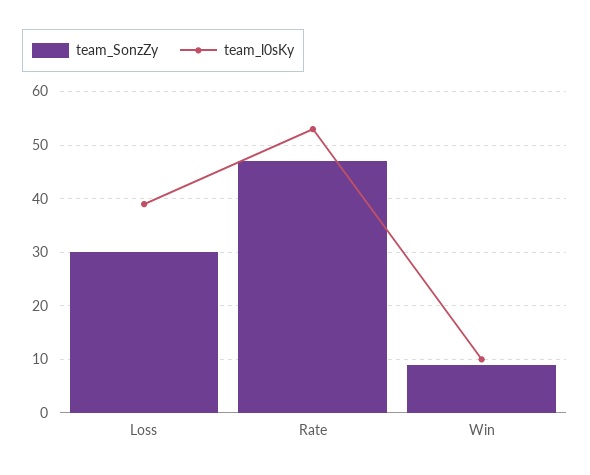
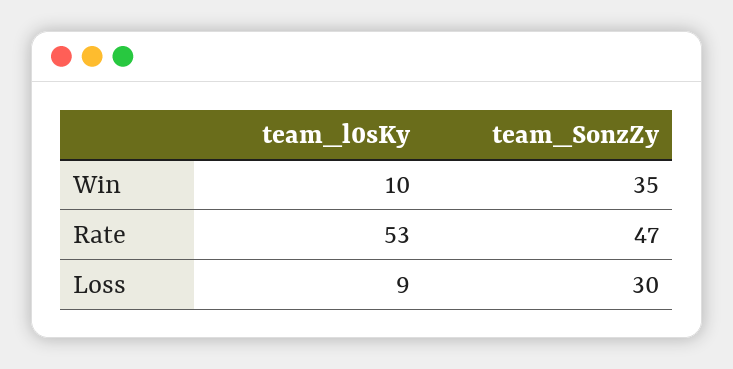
team_l0sKy, Loss: 40 -> 9
team_SonzZy, Win: 10 -> 35

